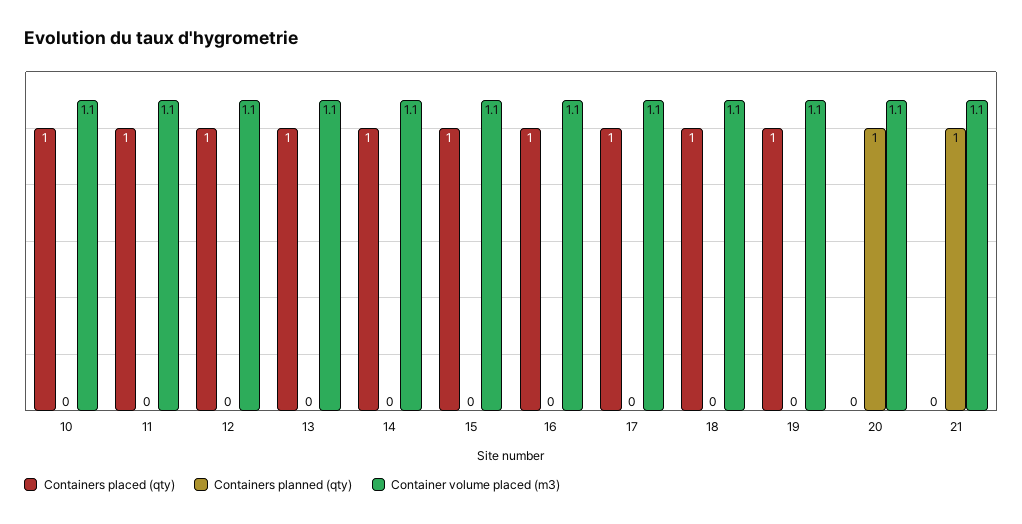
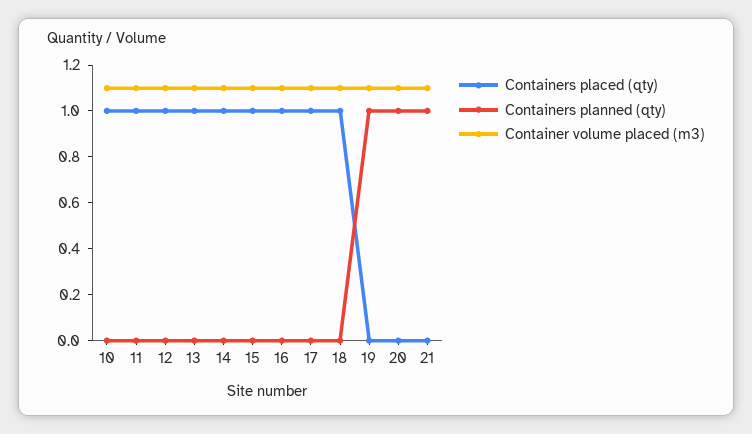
Containers placed (qty), 19: 1 -> 0
Containers planned (qty), 19: 0 -> 1

